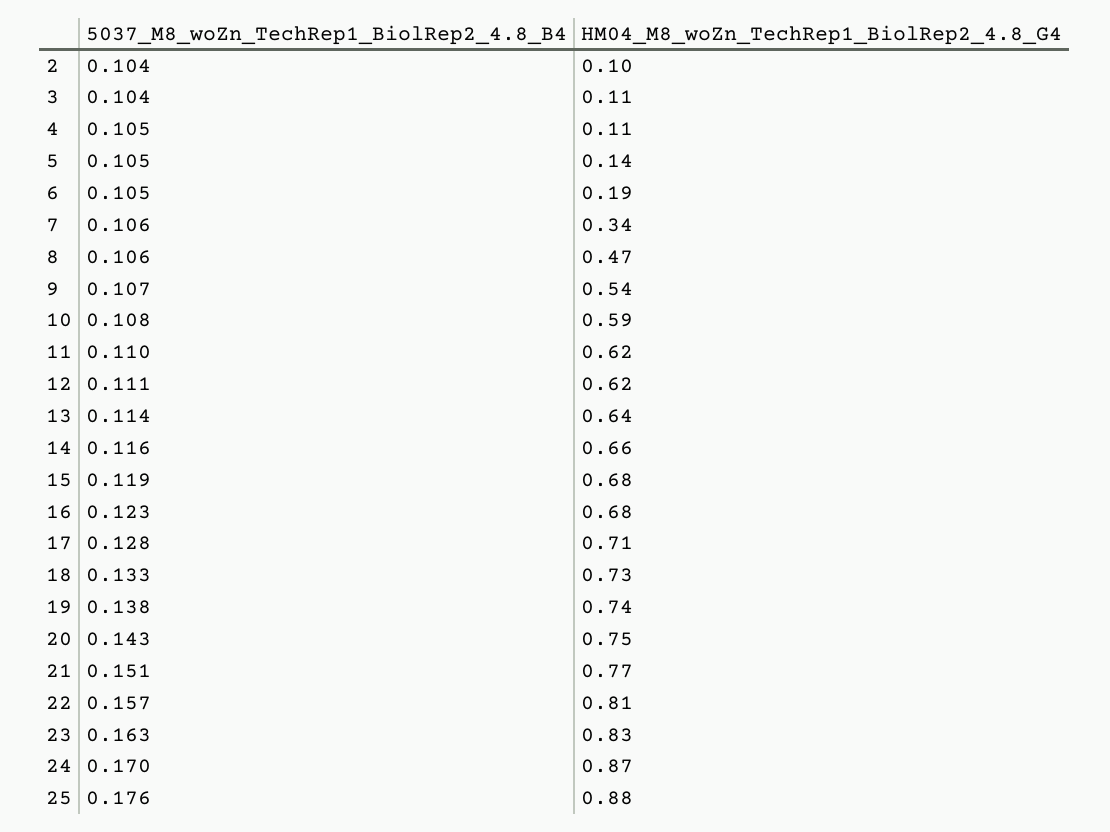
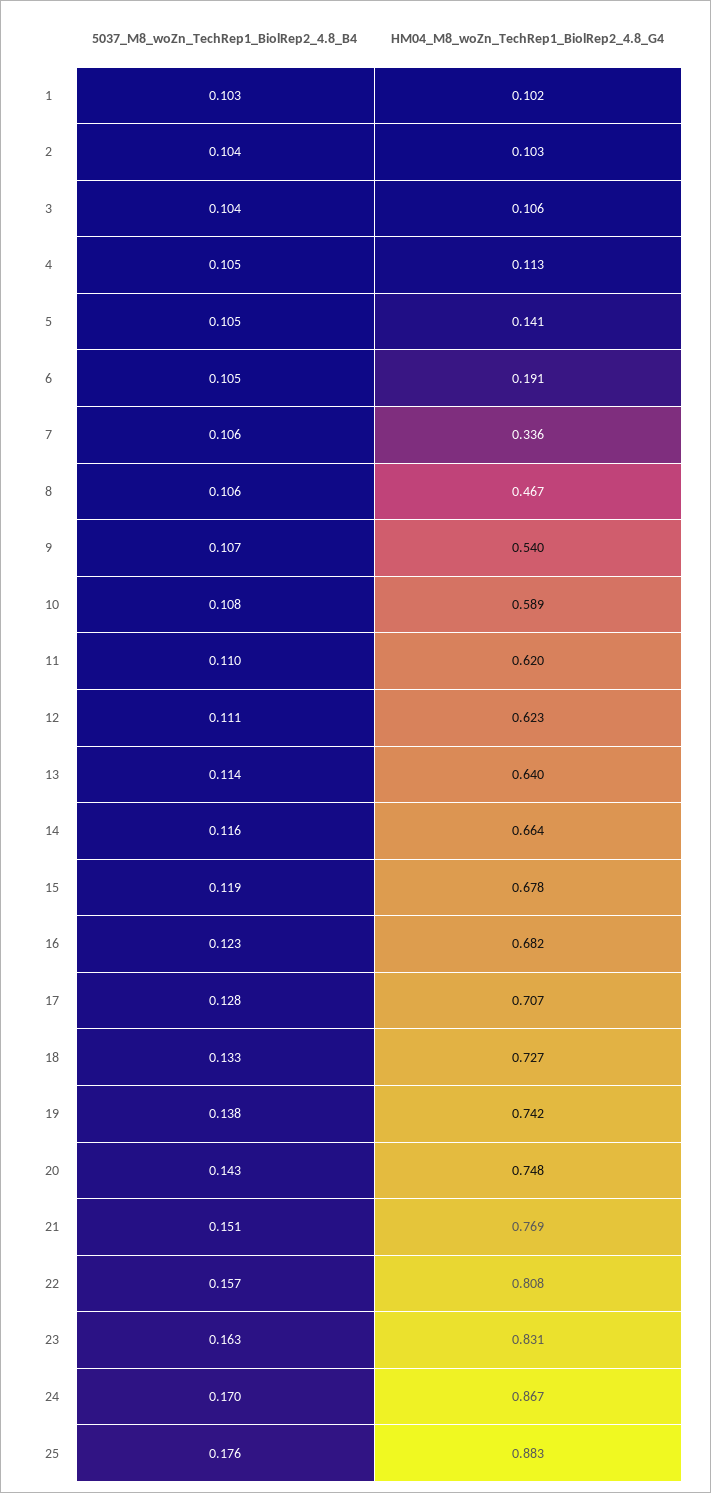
5037_M8_woZn_TechRep1_BiolRep2_4.8_B4, 1: none -> 0.103
HM04_M8_woZn_TechRep1_BiolRep2_4.8_G4, 1: none -> 0.102

